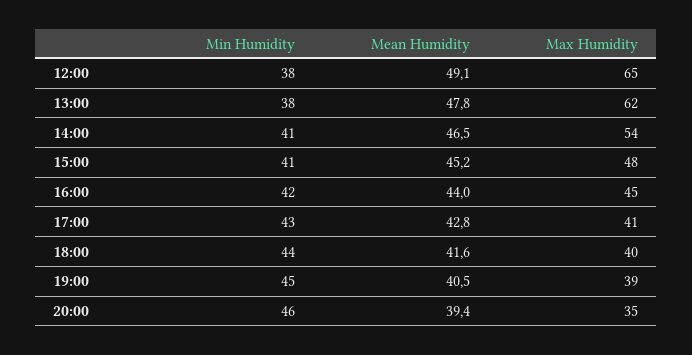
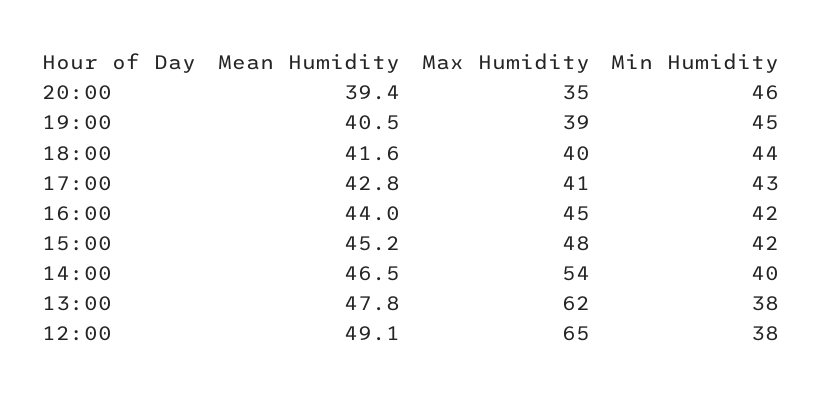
Min Humidity, 14:00: 41 -> 40
Min Humidity, 15:00: 41 -> 42

